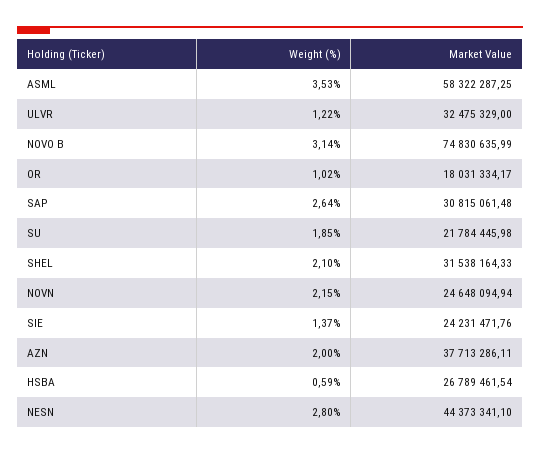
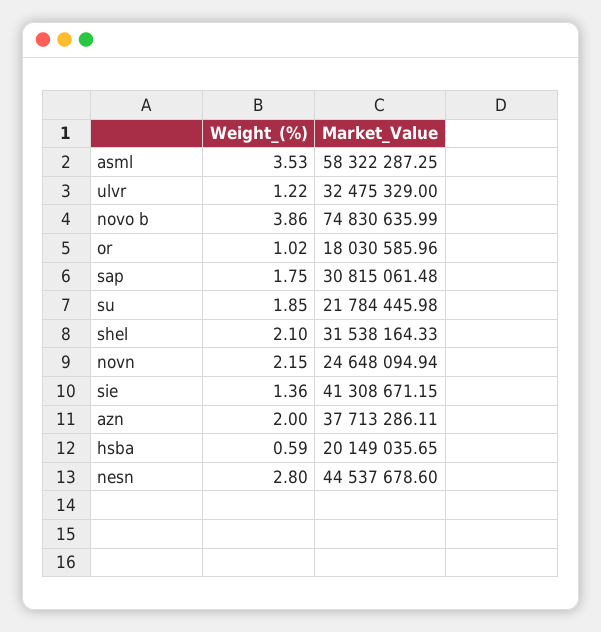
Weight (%), NOVO B: 3.14 -> 3.86
Market Value, OR: 18031334.17 -> 18030585.96
Weight (%), SAP: 2.64 -> 1.75
Weight (%), SIE: 1.37 -> 1.36
Market Value, SIE: 24231471.76 -> 41308671.15
Market Value, HSBA: 26789461.54 -> 20149035.65
Market Value, NESN: 44373341.1 -> 44537678.6

